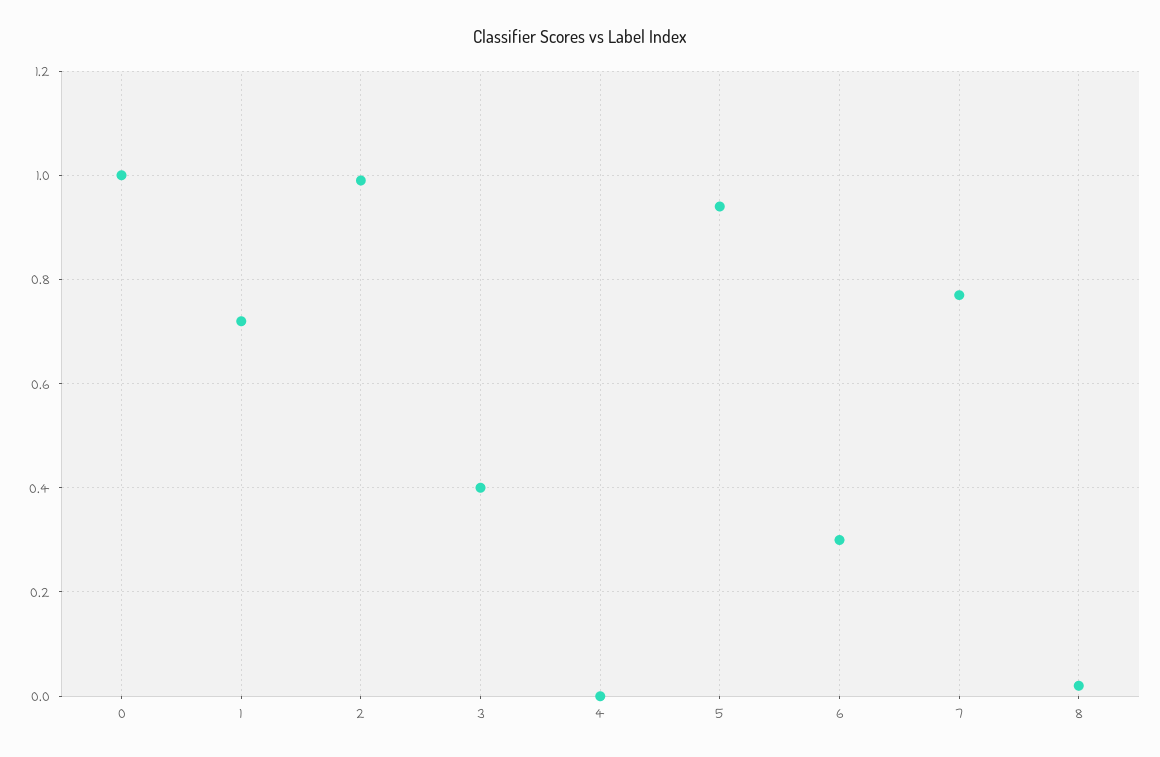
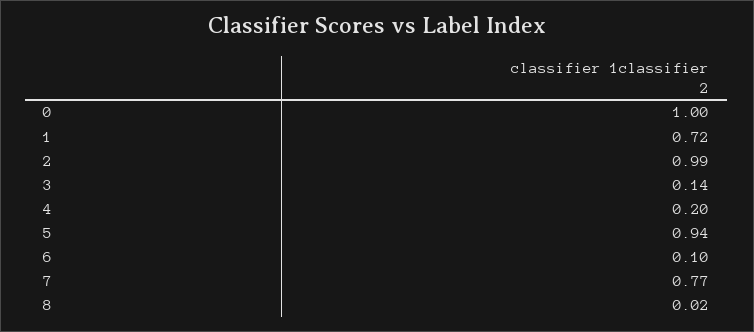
3: 0.4 -> 0.14
4: 0 -> 0.2
6: 0.3 -> 0.1

